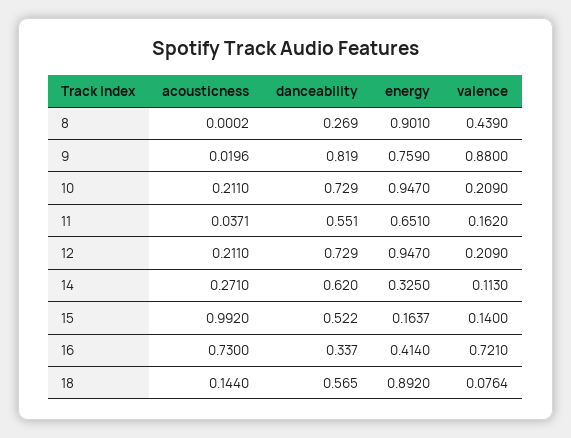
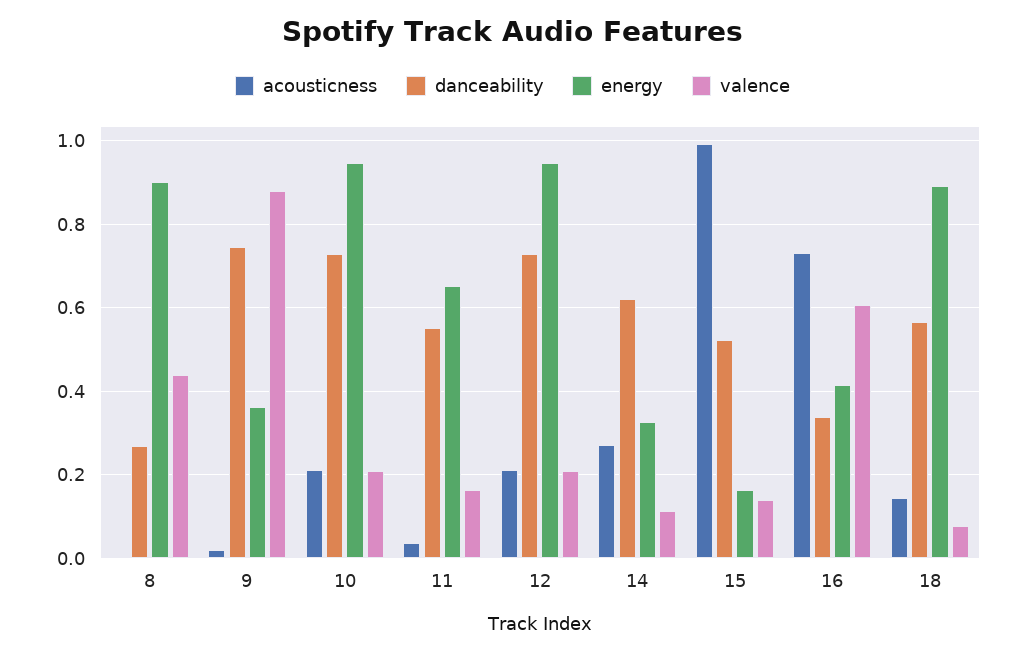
danceability, 9: 0.819 -> 0.74
energy, 9: 0.759 -> 0.36
valence, 16: 0.721 -> 0.6

